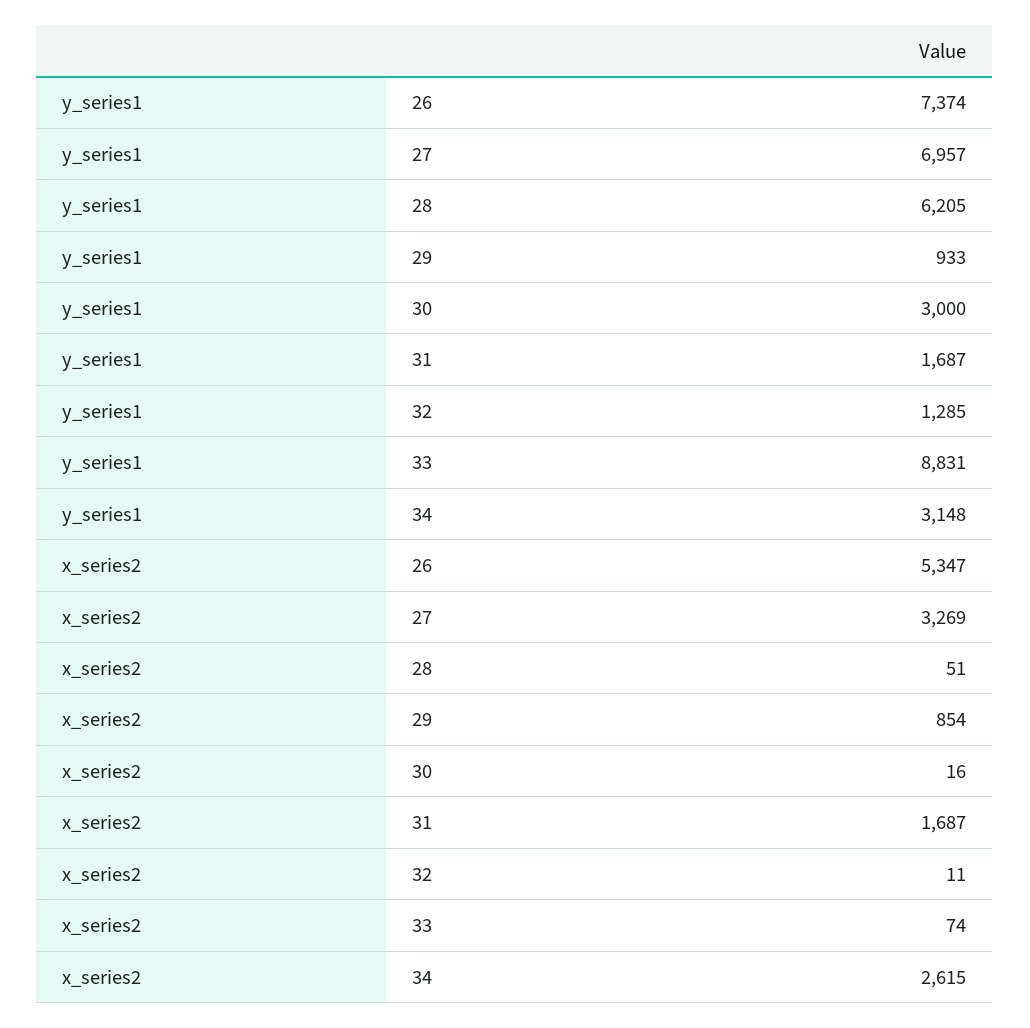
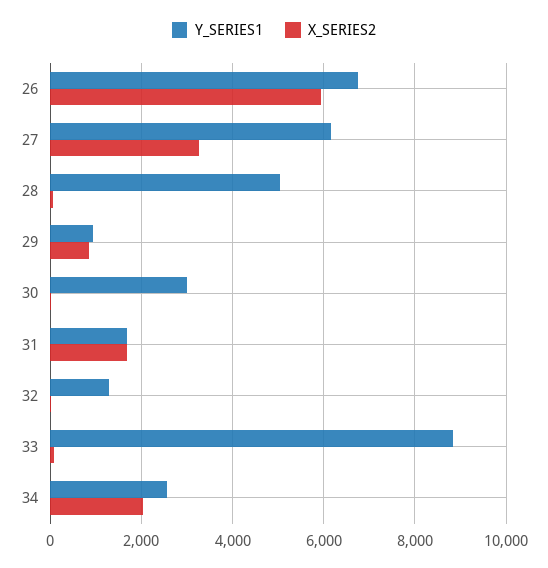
y_series1, 26: 7374 -> 6800
y_series1, 27: 6957 -> 6200
y_series1, 28: 6205 -> 5000
y_series1, 34: 3148 -> 2600
x_series2, 26: 5347 -> 6000
x_series2, 34: 2615 -> 2000

